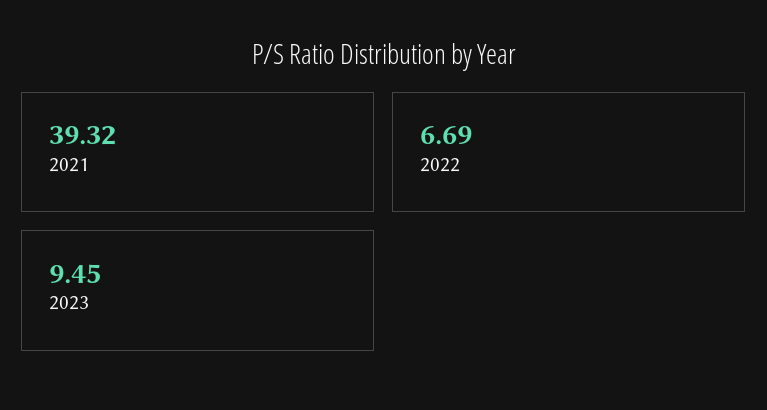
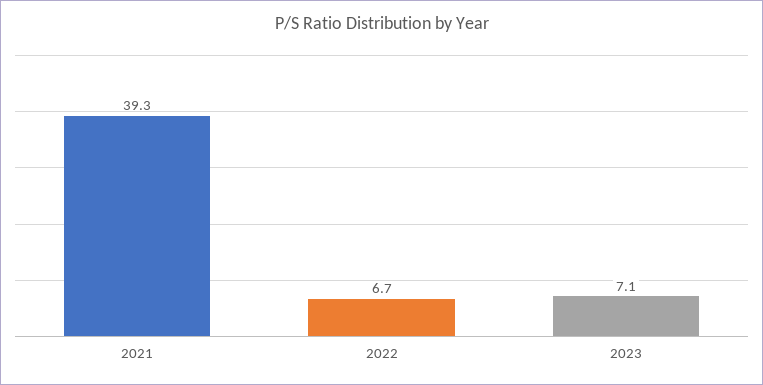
2023: 9.45 -> 7.1

